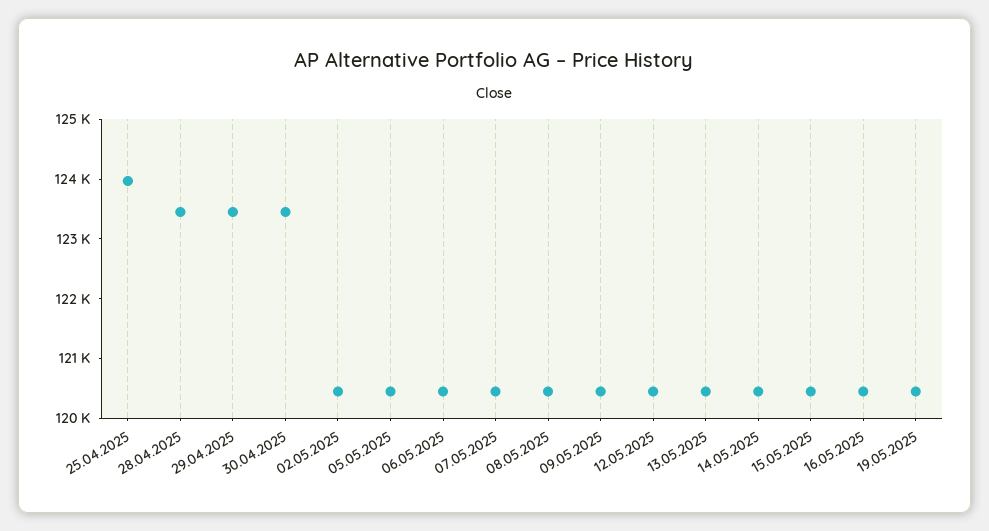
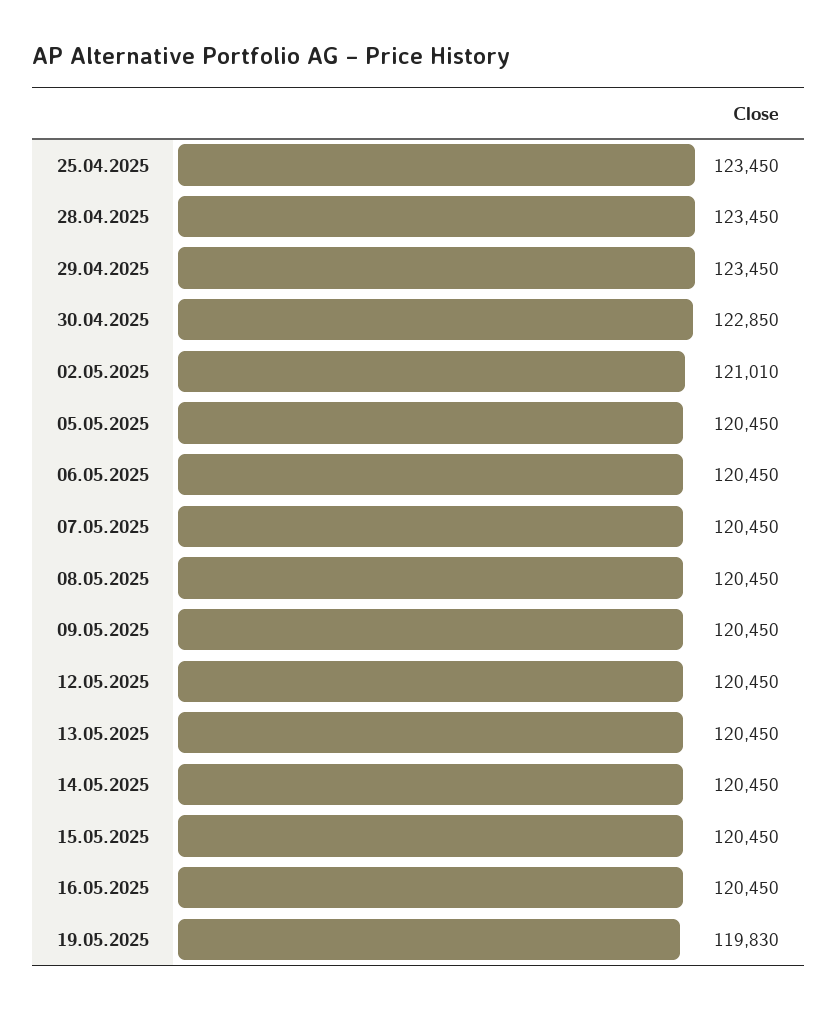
25.04.2025: 124000 -> 123450
30.04.2025: 123400 -> 122850
02.05.2025: 120400 -> 121010
19.05.2025: 120400 -> 119830

